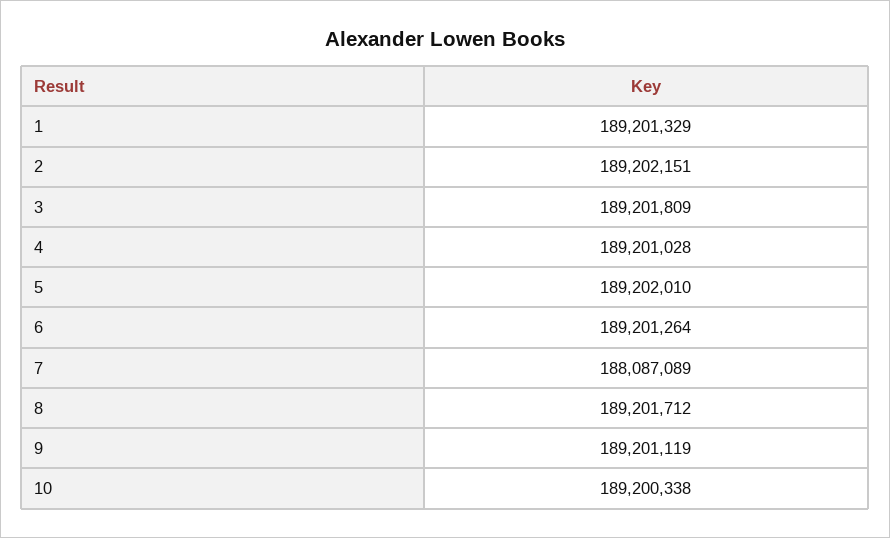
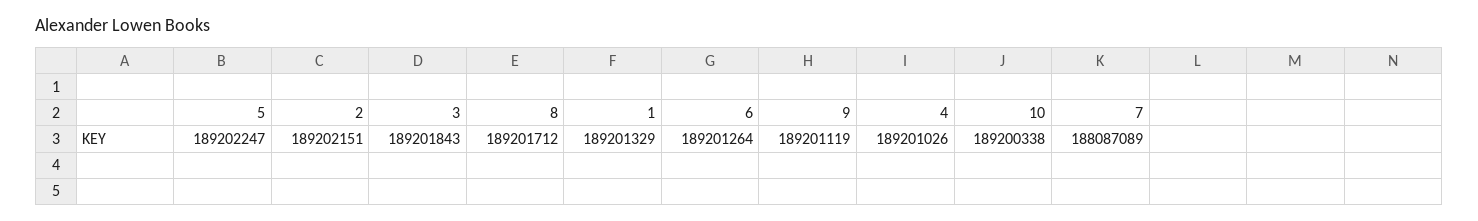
3: 189201809 -> 189201843
4: 189201028 -> 189201026
5: 189202010 -> 189202247

